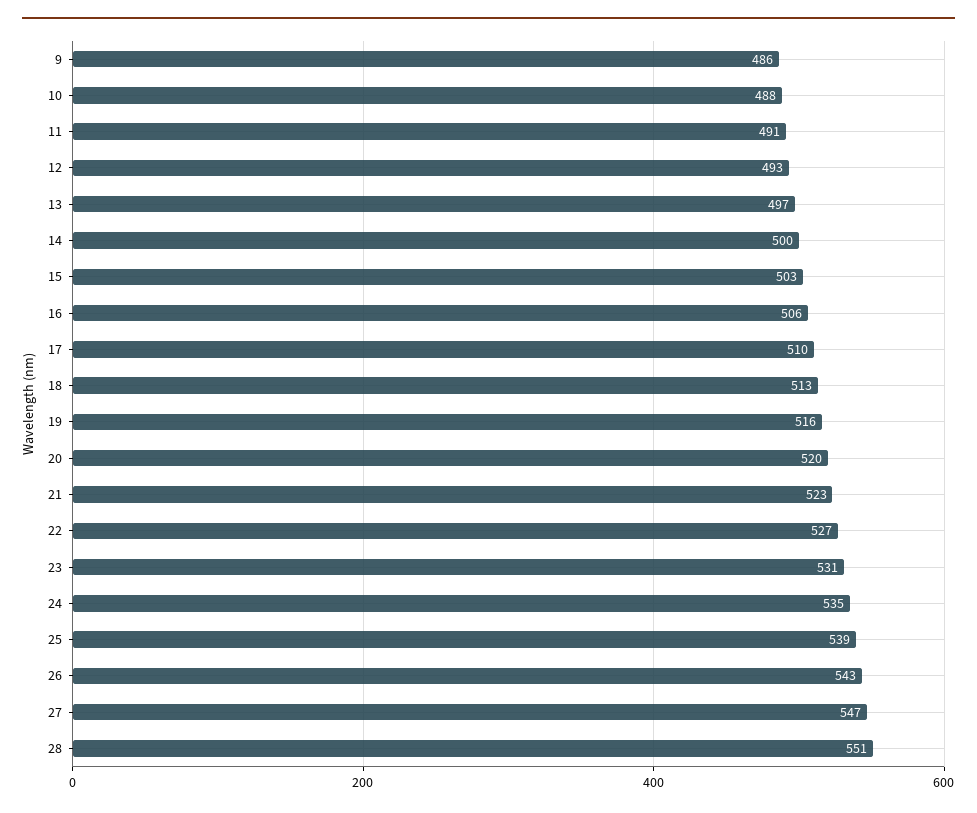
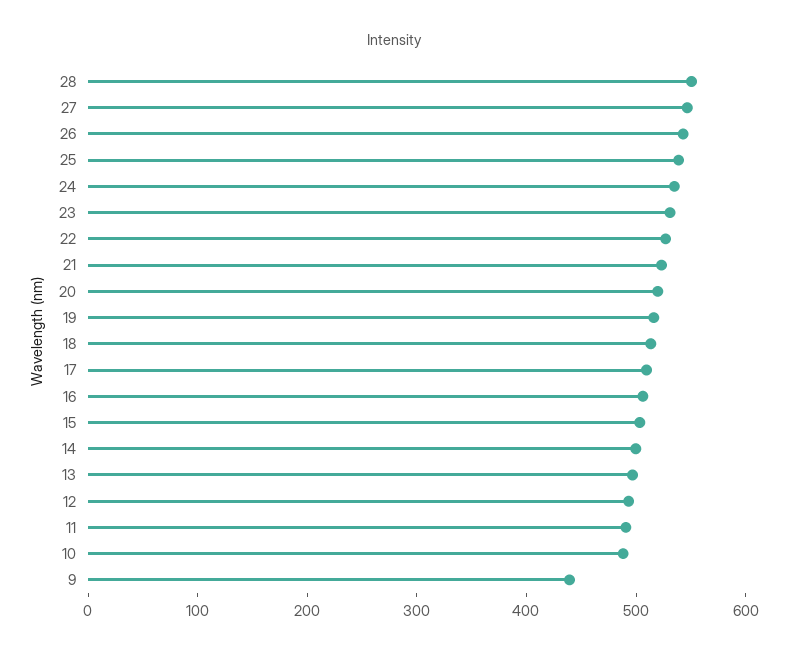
9: 486 -> 440

